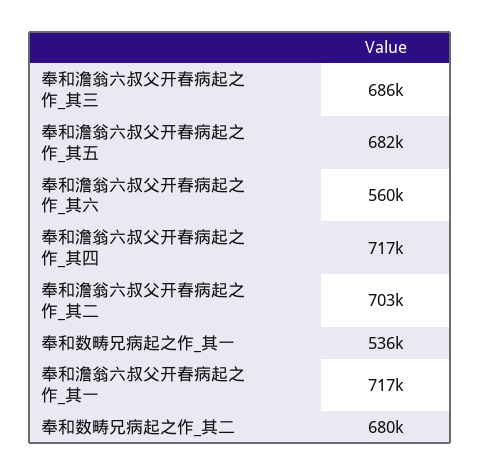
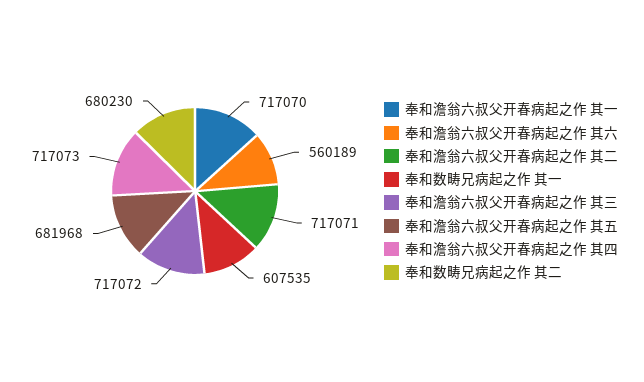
奉和澹翁六叔父开春病起之作_其三: 686000 -> 717072
奉和澹翁六叔父开春病起之作_其二: 703000 -> 717071
奉和数畴兄病起之作_其一: 536000 -> 607535

